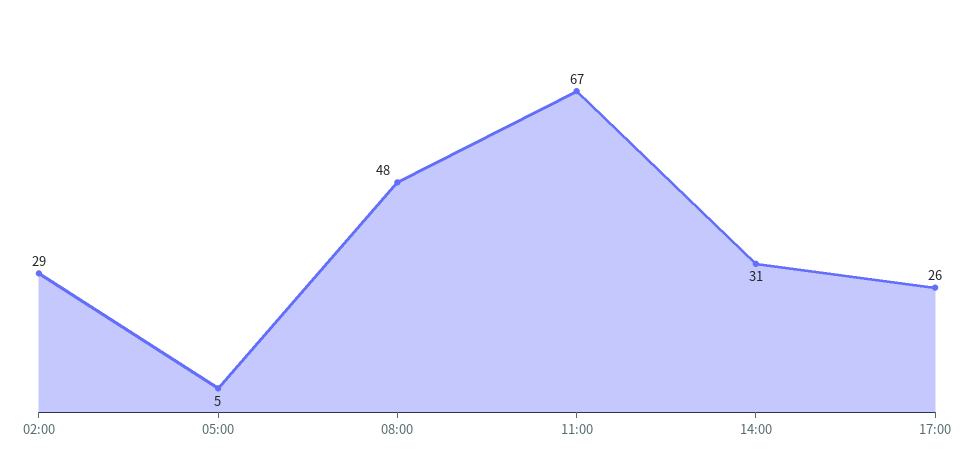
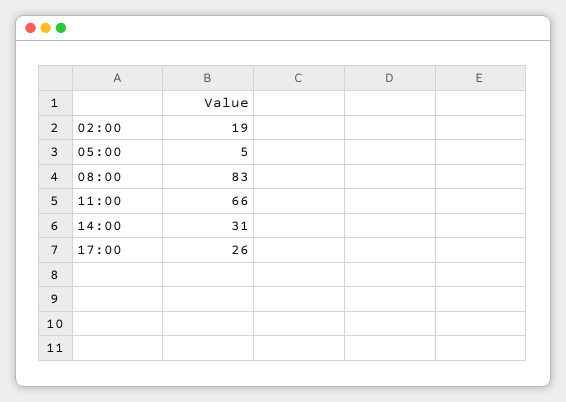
02:00: 29 -> 19
08:00: 48 -> 83
11:00: 67 -> 66

